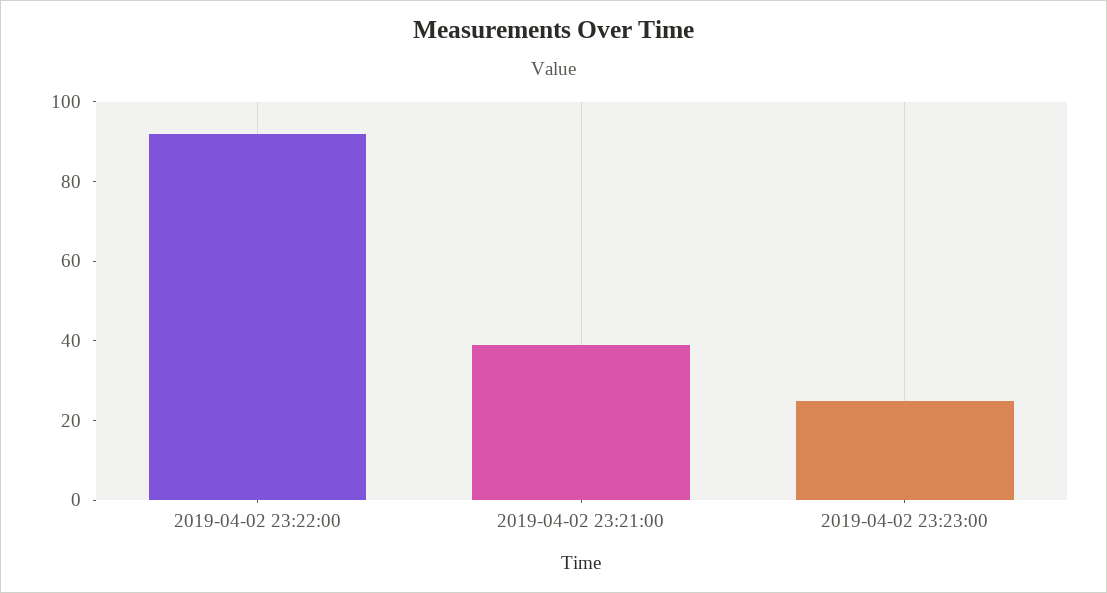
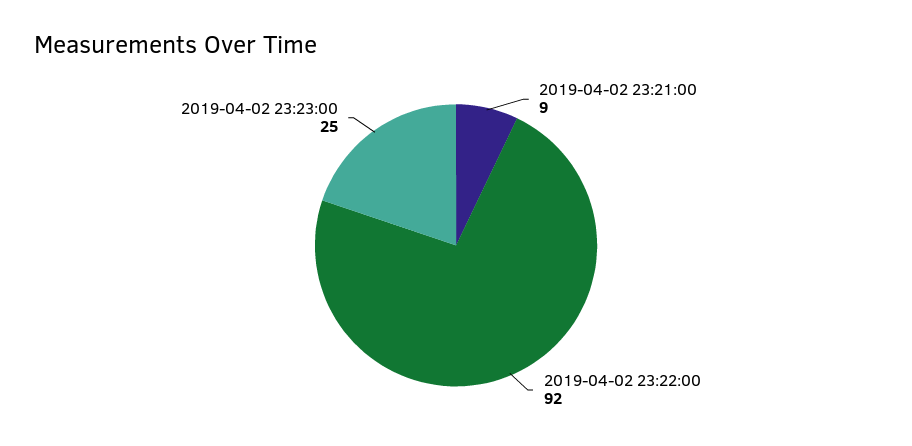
2019-04-02 23:21:00: 40 -> 9

